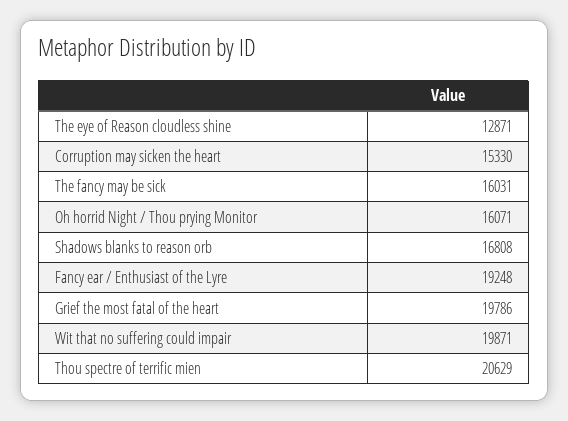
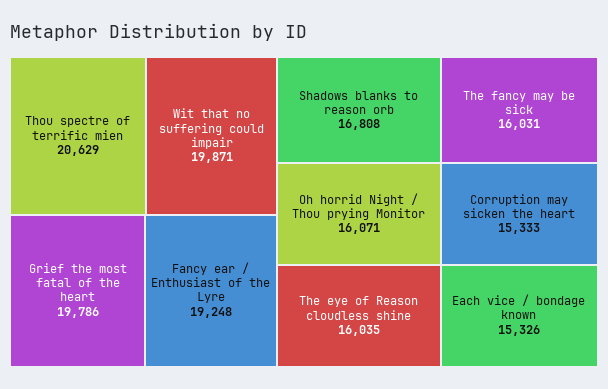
The eye of Reason cloudless shine: 12871 -> 16035
Corruption may sicken the heart: 15330 -> 15333
Each vice / bondage known: none -> 15326

